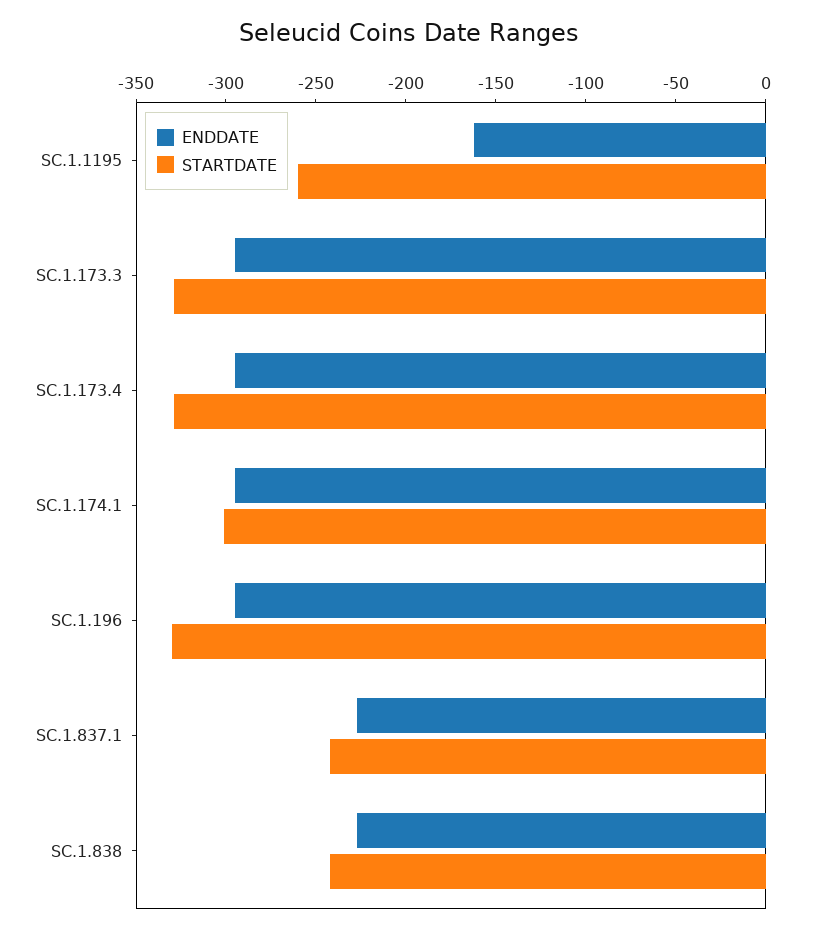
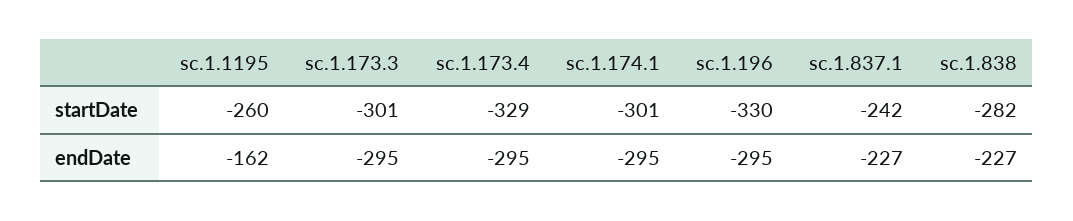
STARTDATE, SC.1.173.3: -330 -> -301
STARTDATE, SC.1.838: -240 -> -282

